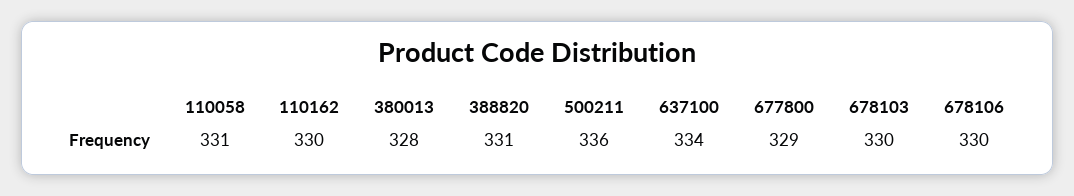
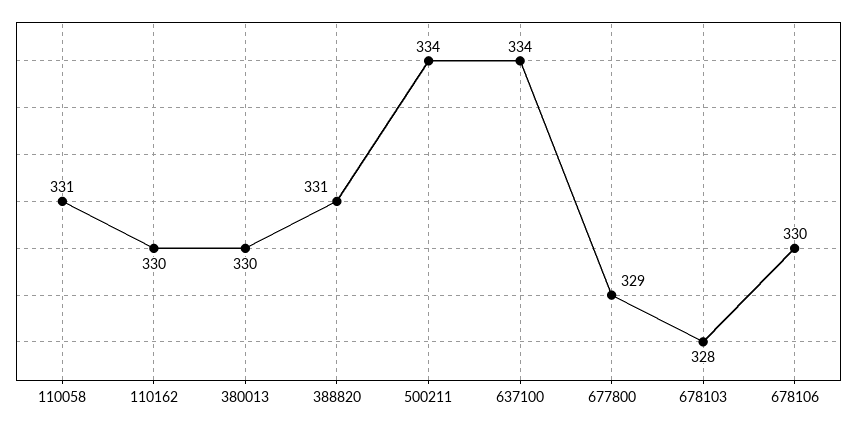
380013: 328 -> 330
500211: 336 -> 334
678103: 330 -> 328

